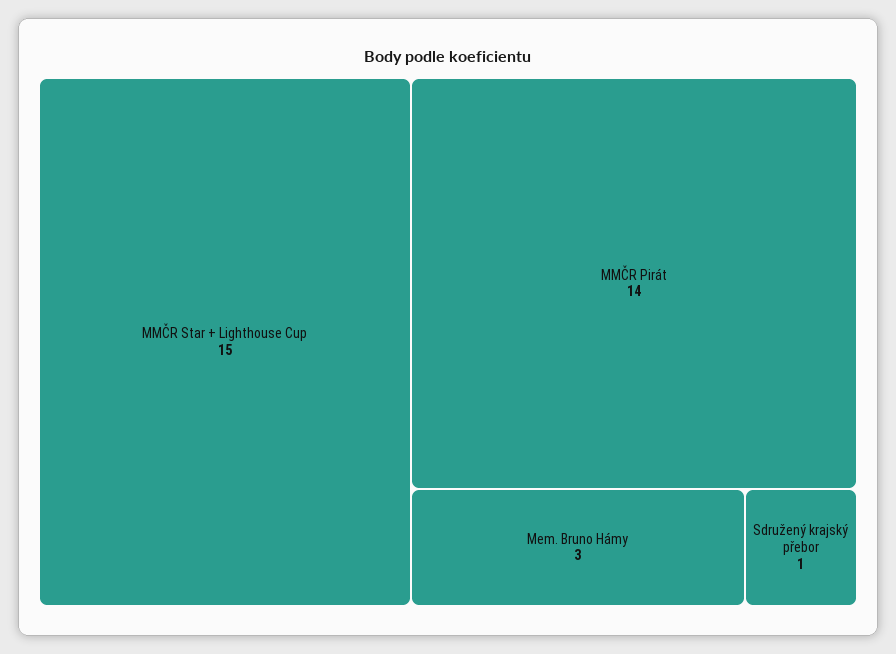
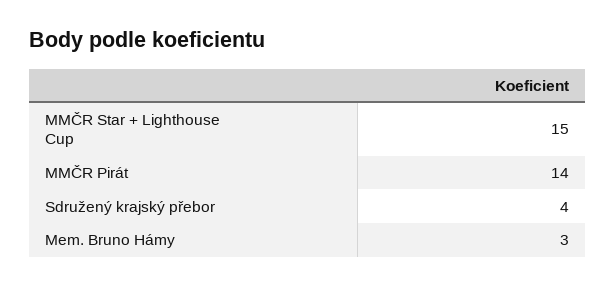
Sdružený krajský přebor: 1 -> 4

